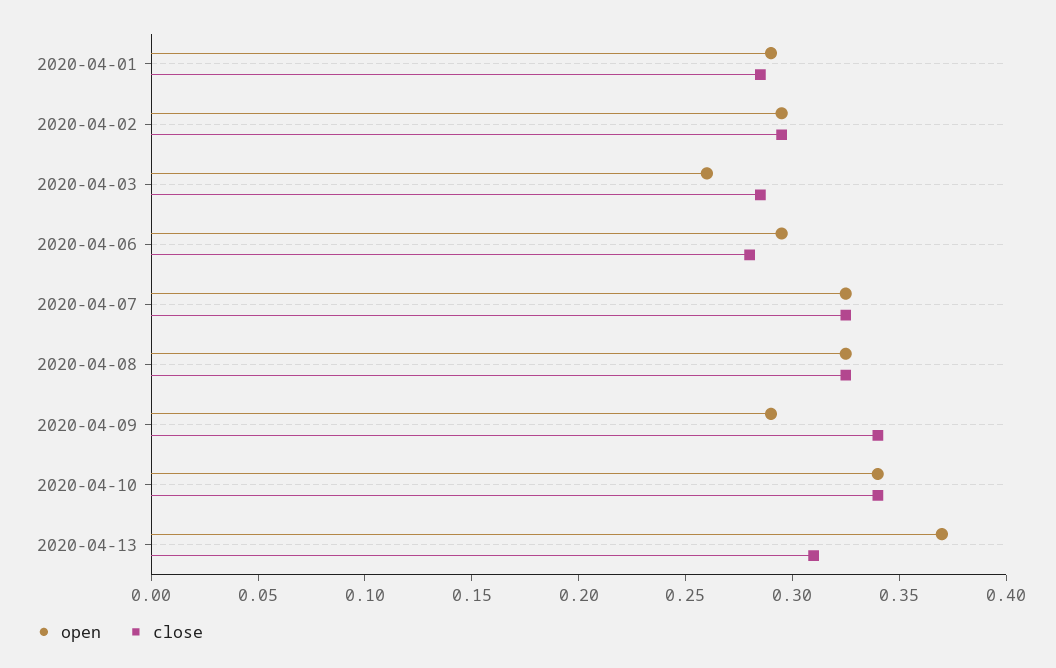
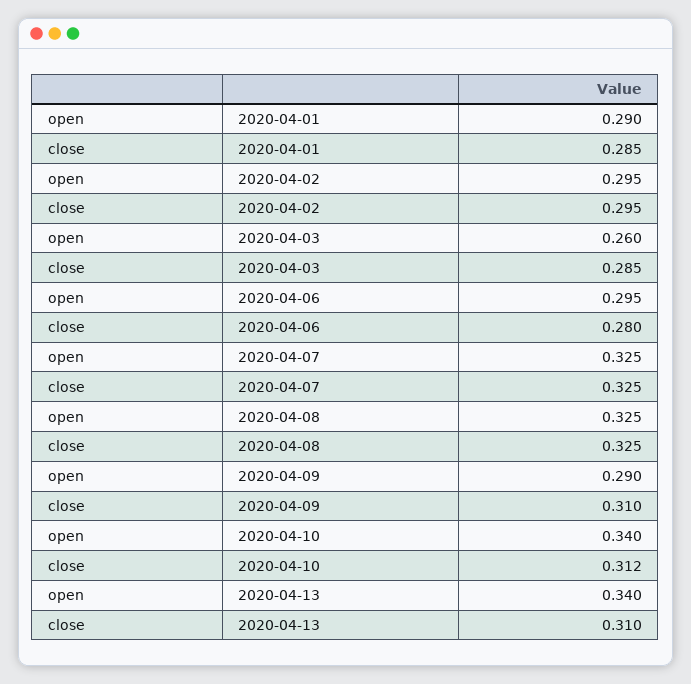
close, 2020-04-09: 0.34 -> 0.31
close, 2020-04-10: 0.34 -> 0.312
open, 2020-04-13: 0.37 -> 0.34

